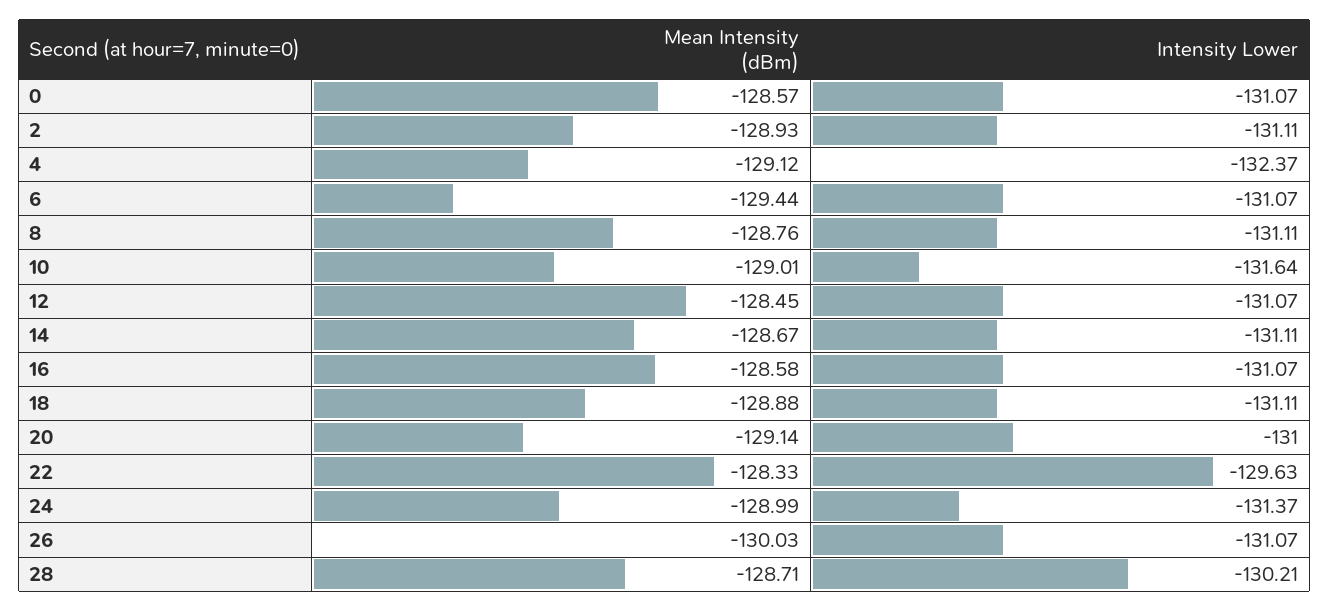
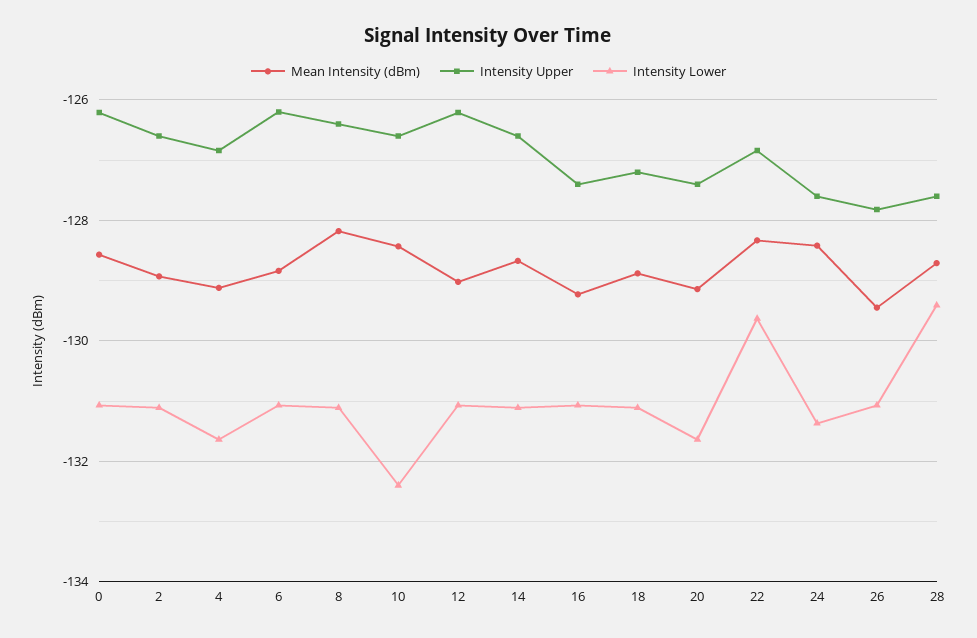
Intensity Lower, 4: -132.37 -> -131.6
Mean Intensity (dBm), 6: -129.44 -> -128.8
Mean Intensity (dBm), 8: -128.76 -> -128.2
Mean Intensity (dBm), 10: -129.01 -> -128.4
Intensity Lower, 10: -131.64 -> -132.4
Mean Intensity (dBm), 12: -128.45 -> -129
Mean Intensity (dBm), 16: -128.58 -> -129.2
Intensity Lower, 20: -131 -> -131.6
Mean Intensity (dBm), 24: -128.99 -> -128.4
Mean Intensity (dBm), 26: -130.03 -> -129.4
Intensity Lower, 28: -130.21 -> -129.4
Intensity Upper, 0: none -> -126.2
Intensity Upper, 2: none -> -126.6
Intensity Upper, 4: none -> -126.8
Intensity Upper, 6: none -> -126.2
Intensity Upper, 8: none -> -126.4
Intensity Upper, 10: none -> -126.6
Intensity Upper, 12: none -> -126.2
Intensity Upper, 14: none -> -126.6
Intensity Upper, 16: none -> -127.4
Intensity Upper, 18: none -> -127.2
Intensity Upper, 20: none -> -127.4
Intensity Upper, 22: none -> -126.8
Intensity Upper, 24: none -> -127.6
Intensity Upper, 26: none -> -127.8
Intensity Upper, 28: none -> -127.6

